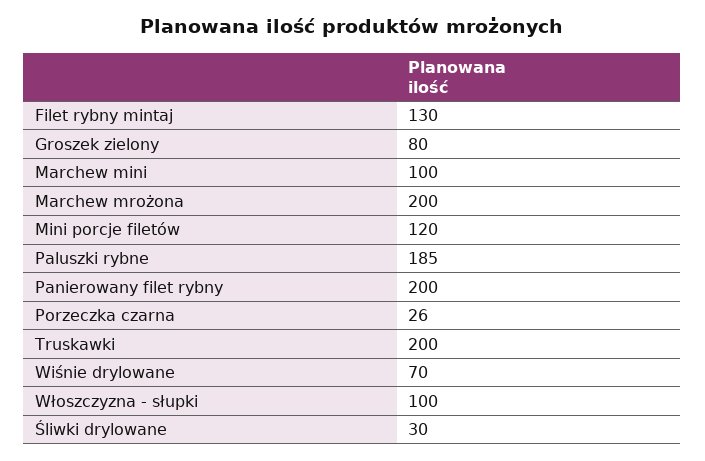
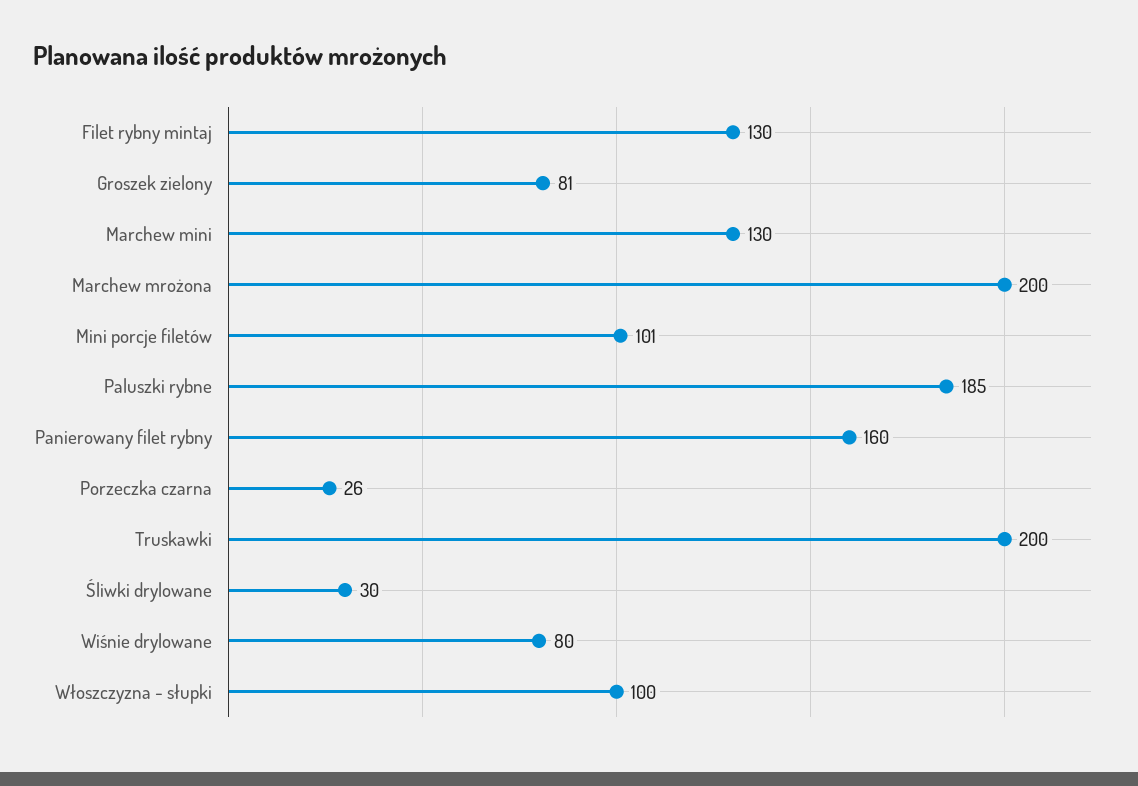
Groszek zielony: 80 -> 81
Marchew mini: 100 -> 130
Mini porcje filetów: 120 -> 101
Panierowany filet rybny: 200 -> 160
Wiśnie drylowane: 70 -> 80

